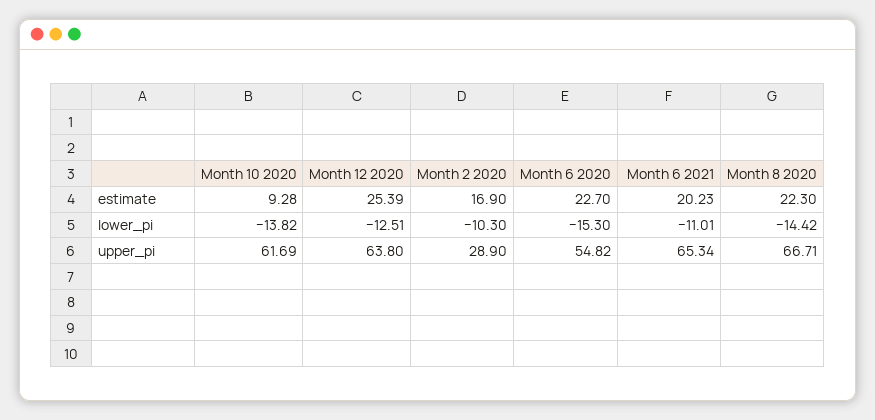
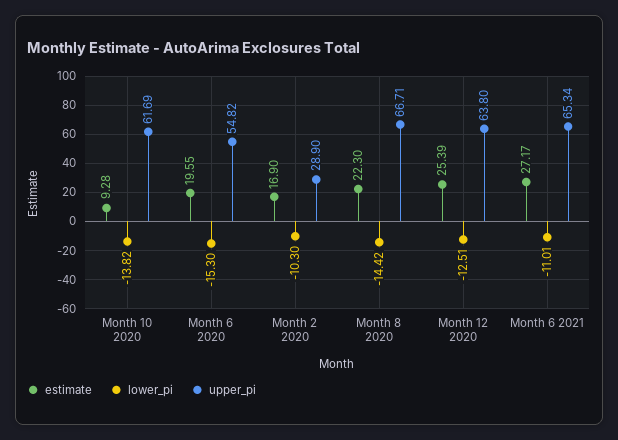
estimate, Month 6 2020: 22.7 -> 19.55
estimate, Month 6 2021: 20.23 -> 27.17

